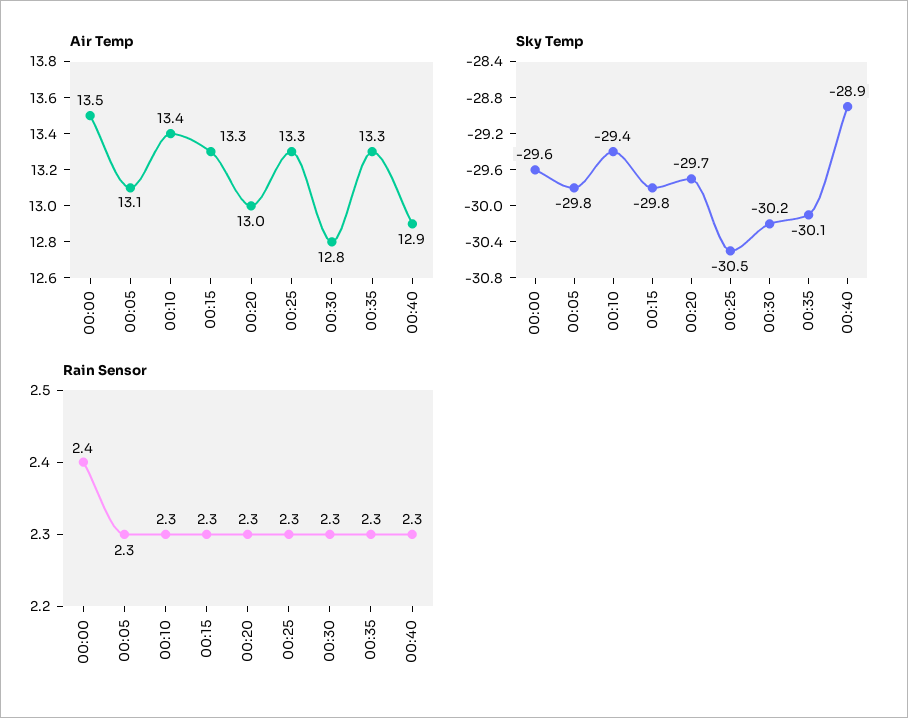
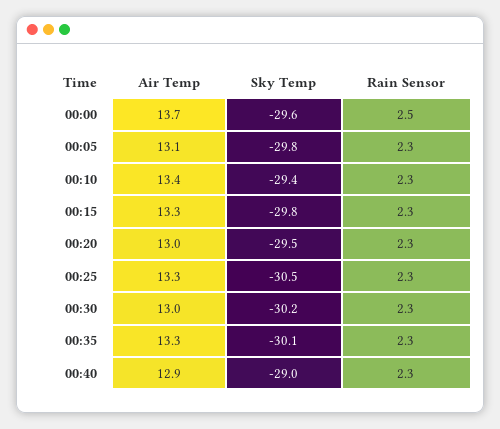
Air Temp, 00:00: 13.5 -> 13.7
Air Temp, 00:30: 12.8 -> 13
Sky Temp, 00:20: -29.7 -> -29.5
Sky Temp, 00:40: -28.9 -> -29
Rain Sensor, 00:00: 2.4 -> 2.5

